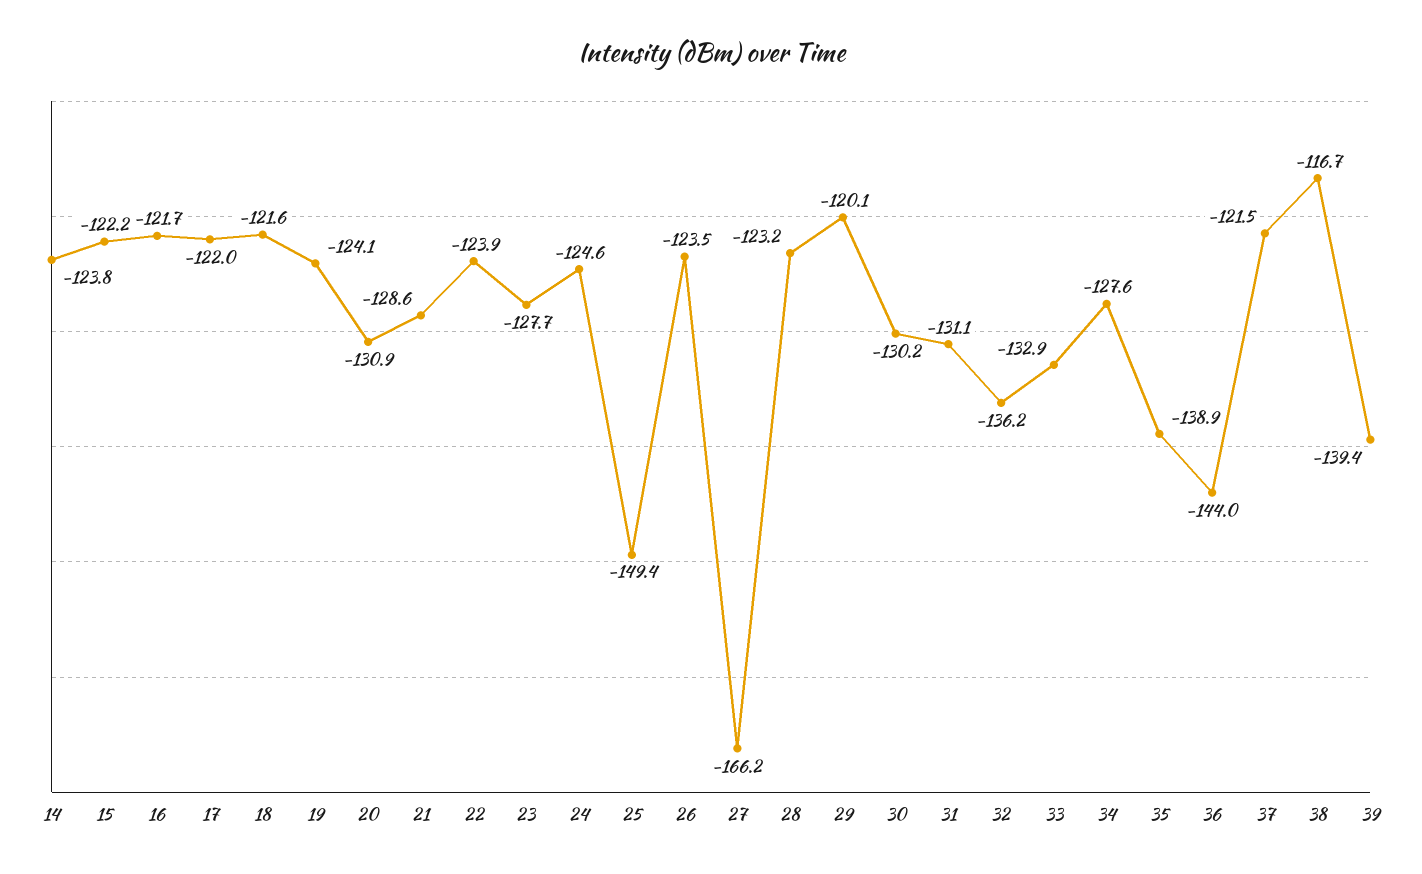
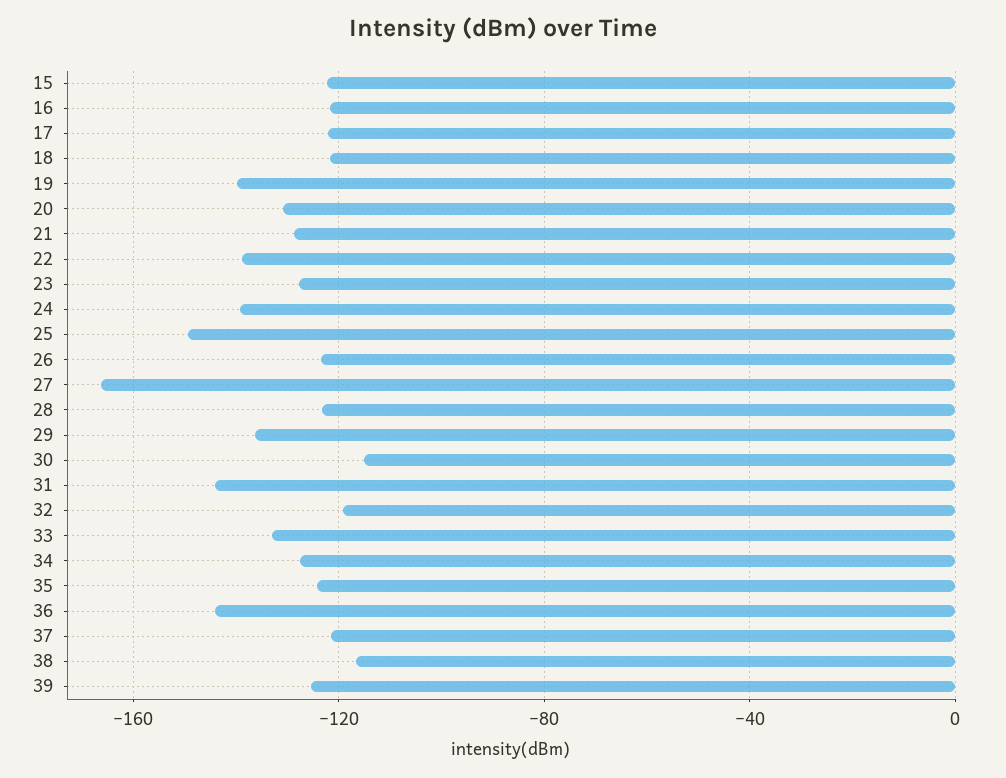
14: -123.8 -> none
19: -124.1 -> -140
22: -123.9 -> -140
24: -124.6 -> -140
29: -120.1 -> -135
30: -130.2 -> -115
31: -131.1 -> -145
32: -136.2 -> -120
35: -138.9 -> -125
39: -139.4 -> -125

